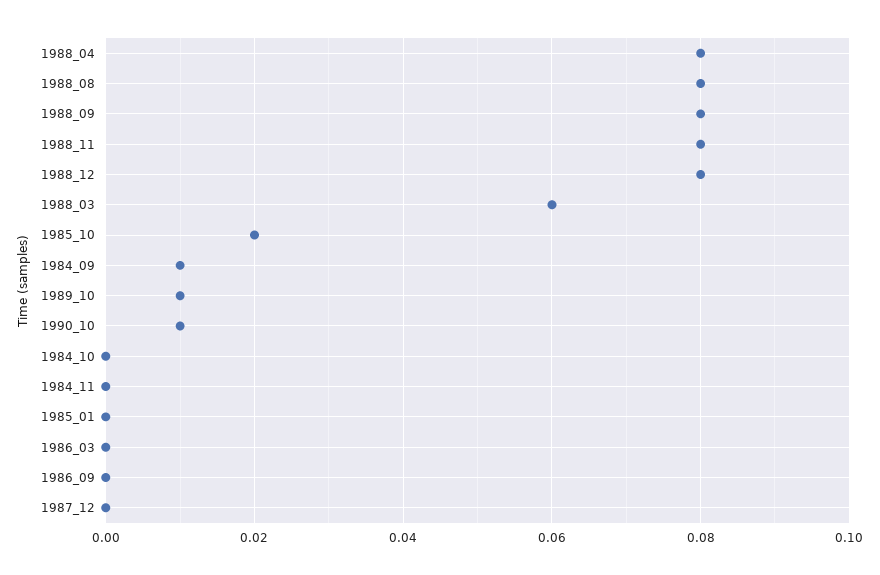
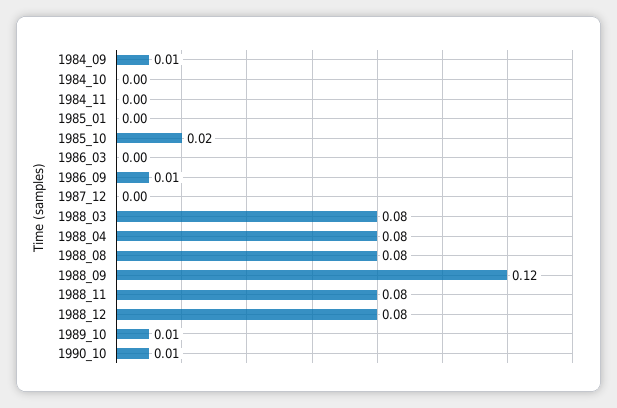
1988_09: 0.08 -> 0.12
1988_03: 0.06 -> 0.08
1986_09: 0 -> 0.01

